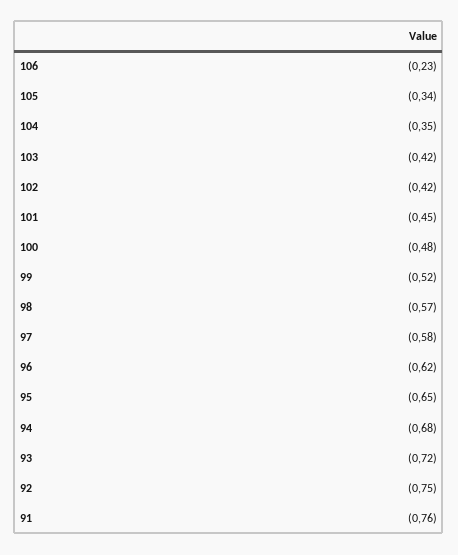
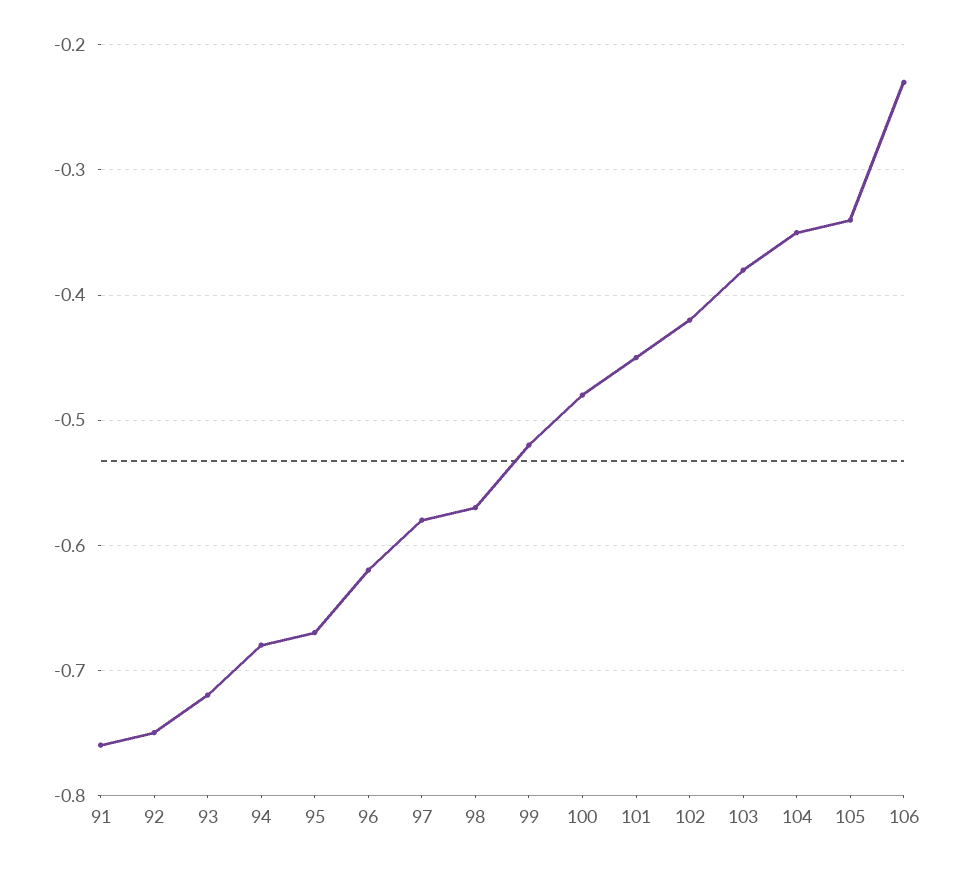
103: -0.42 -> -0.38
95: -0.65 -> -0.67

